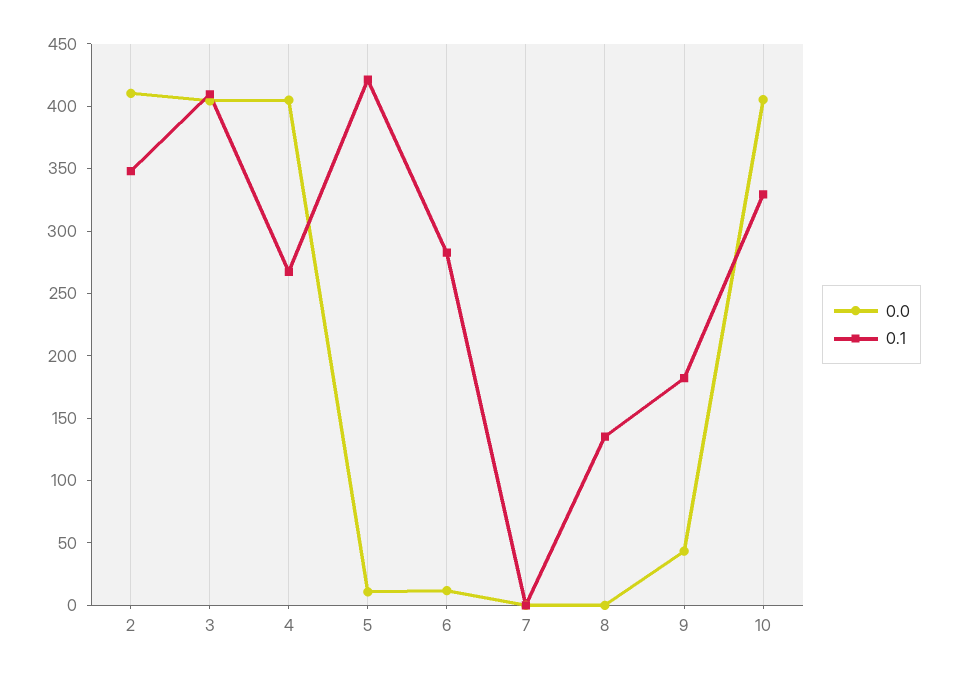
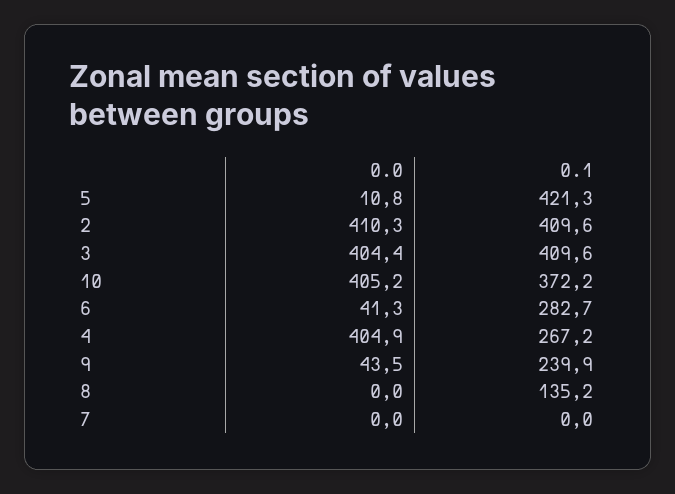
0.1, 2: 350 -> 409.6
0.0, 6: 10 -> 41.3
0.1, 9: 180 -> 239.9
0.1, 10: 330 -> 372.2

